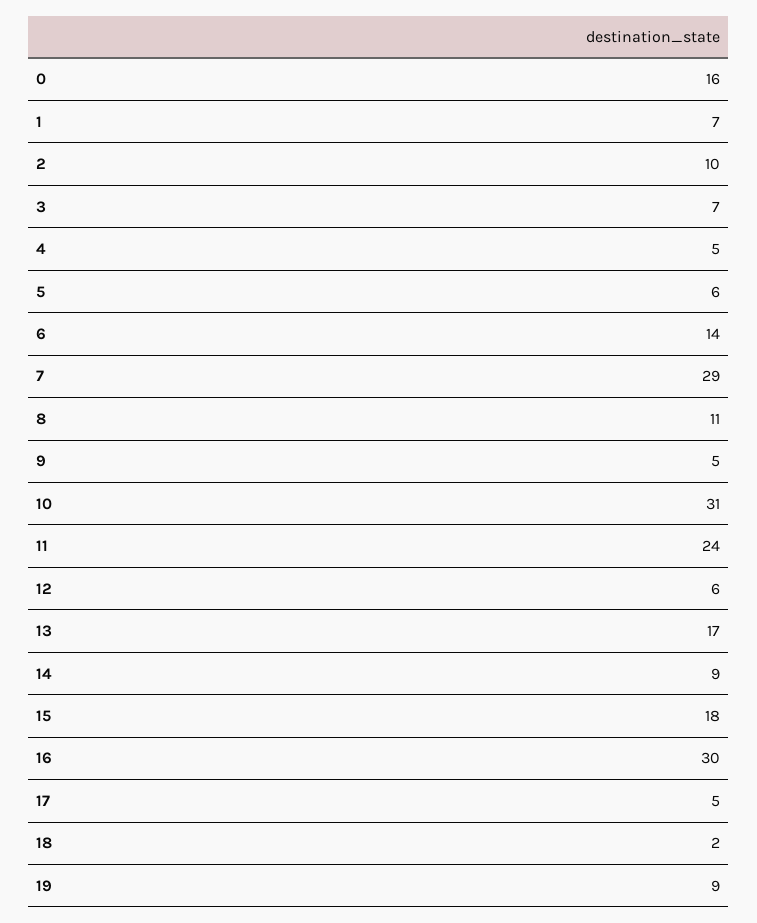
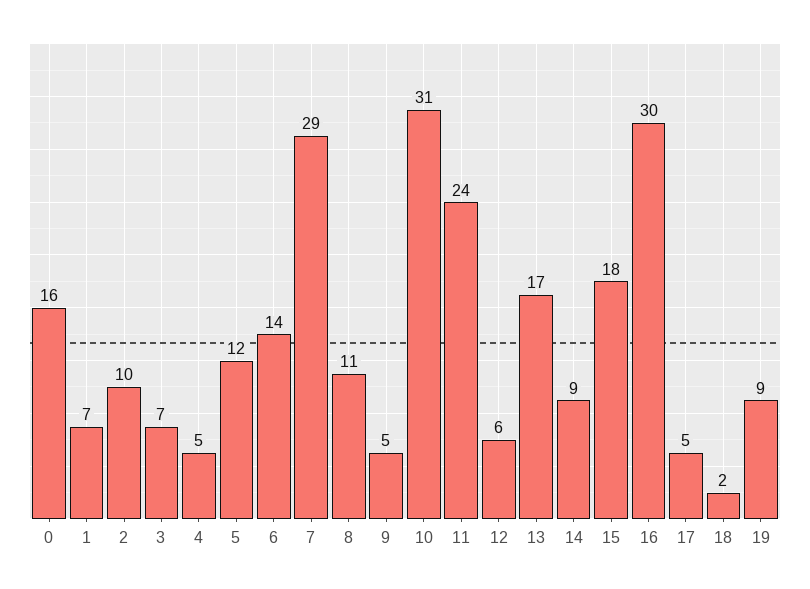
5: 6 -> 12

